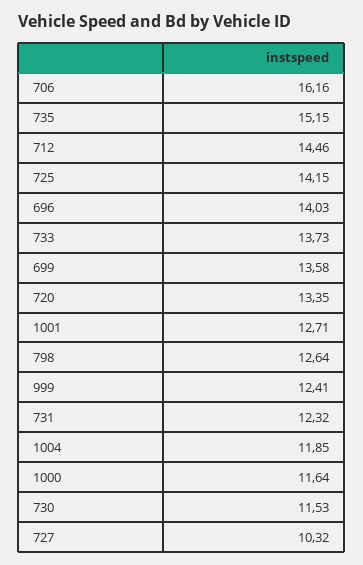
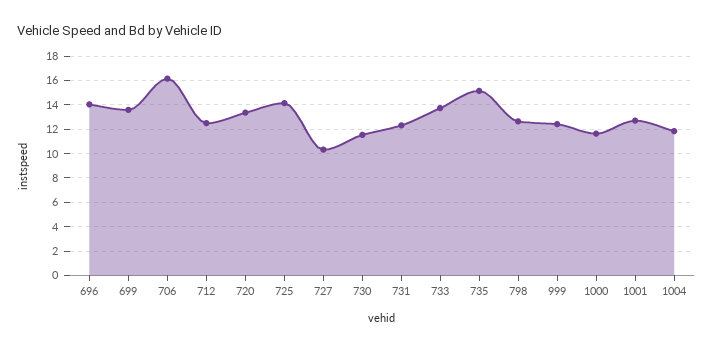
712: 14.46 -> 12.5

